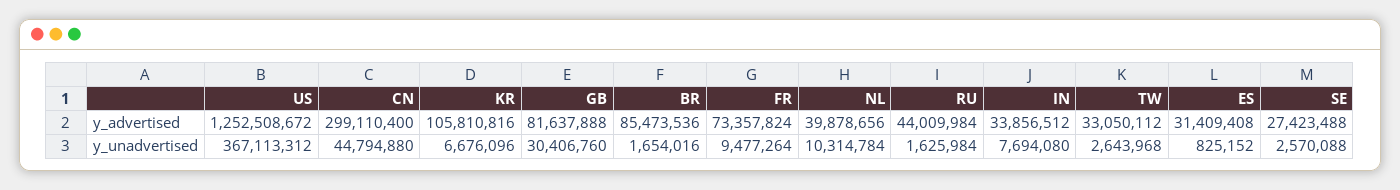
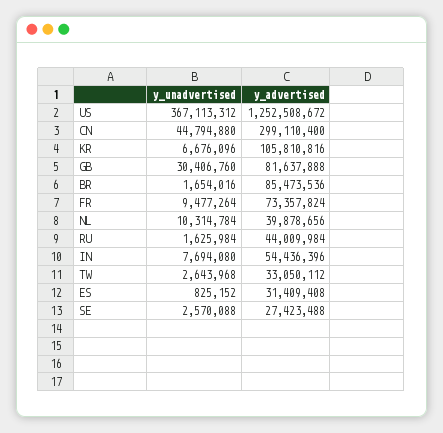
IN, y_advertised: 33856512 -> 54436396

